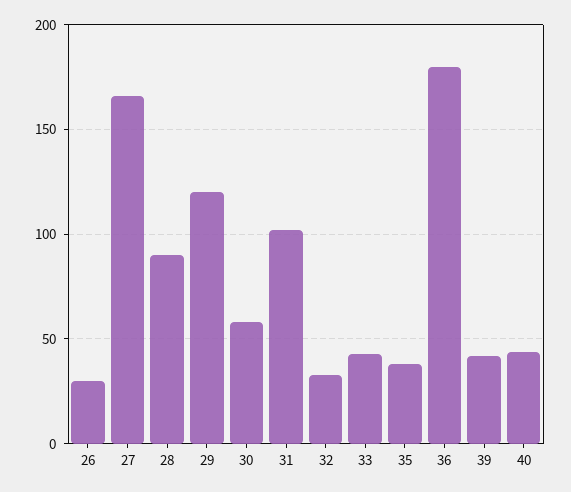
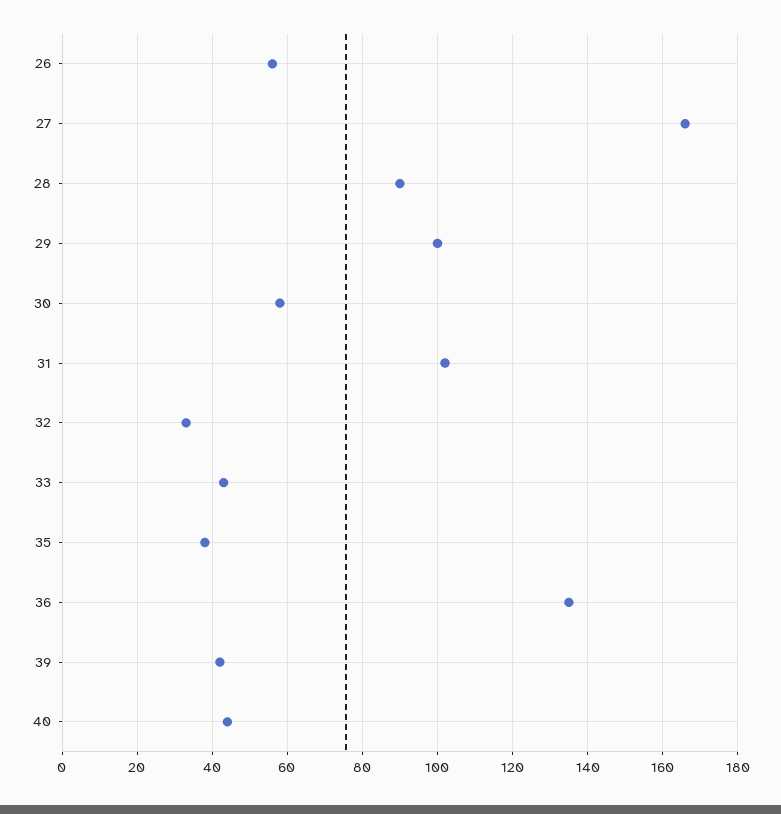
26: 30 -> 55
29: 120 -> 100
36: 180 -> 135

